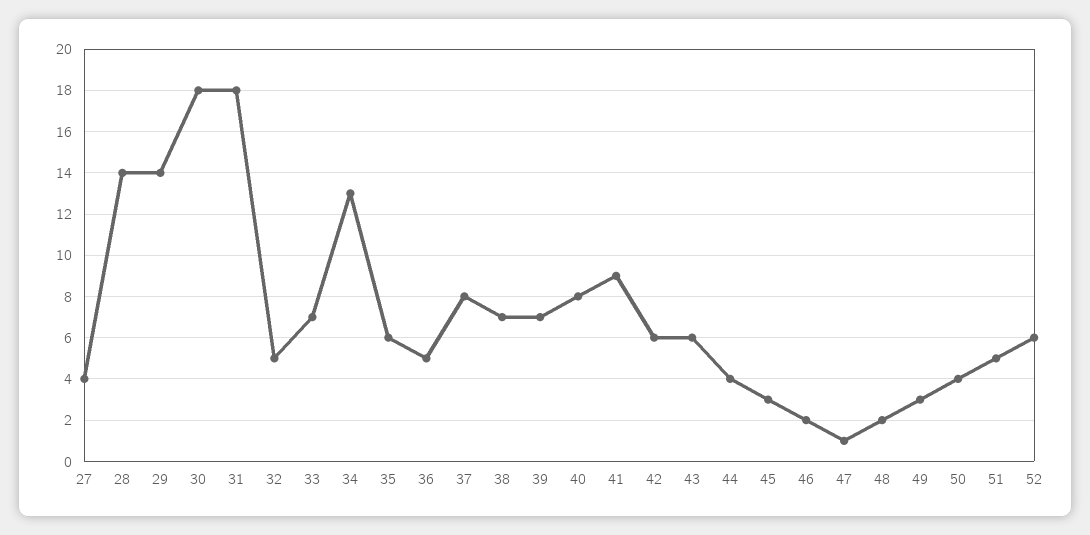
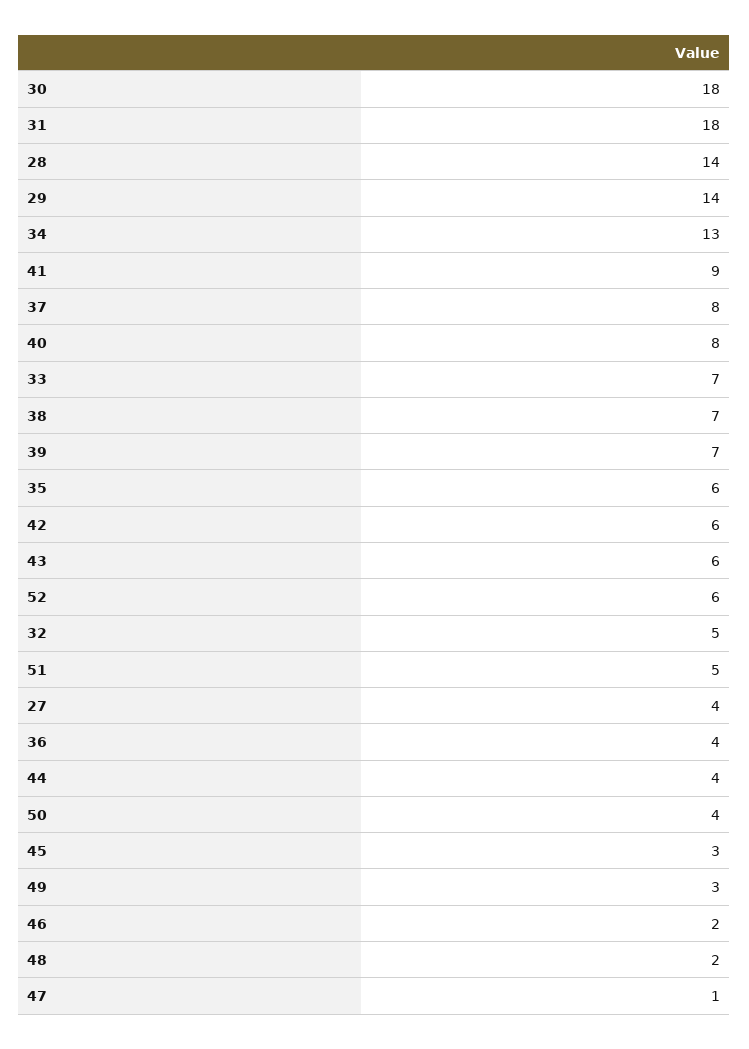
36: 5 -> 4

